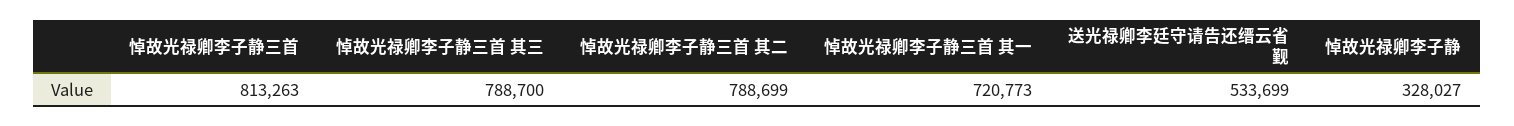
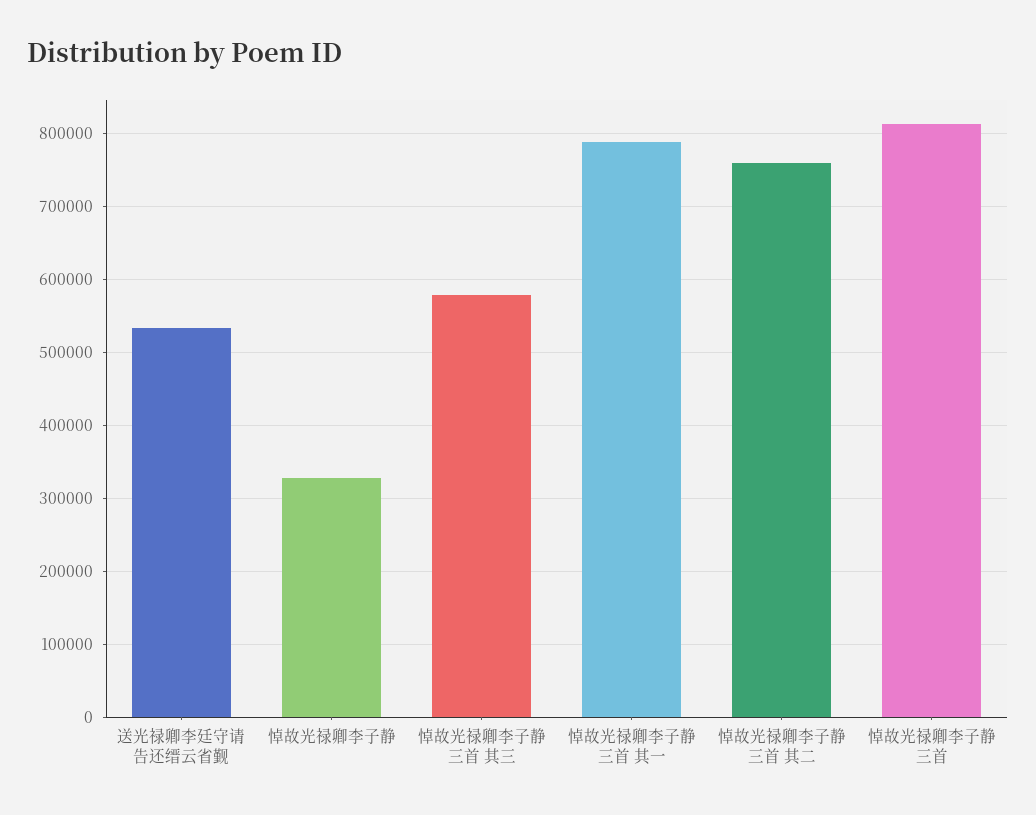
悼故光禄卿李子静三首 其三: 788700 -> 580000
悼故光禄卿李子静三首 其二: 788699 -> 760000
悼故光禄卿李子静三首 其一: 720773 -> 790000

